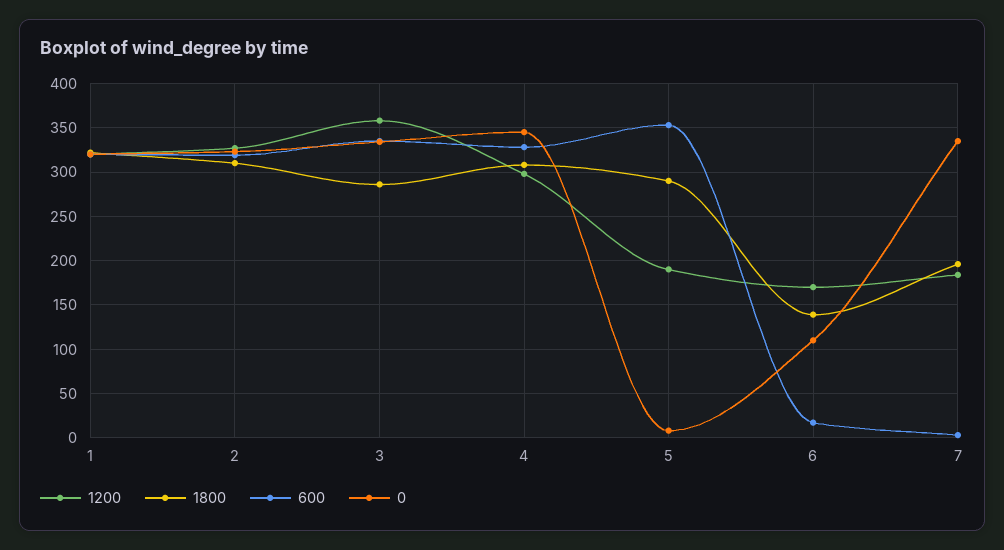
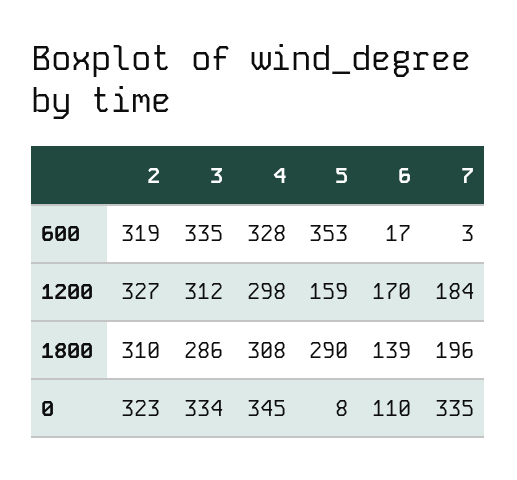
1200, 1: 320 -> none
1800, 1: 320 -> none
600, 1: 320 -> none
0, 1: 320 -> none
1200, 3: 360 -> 312
1200, 5: 190 -> 159

